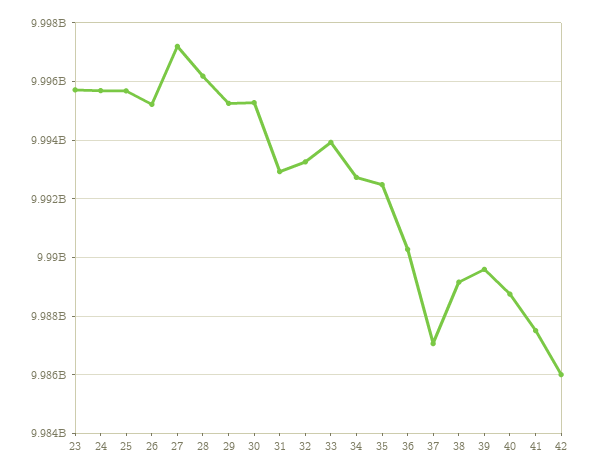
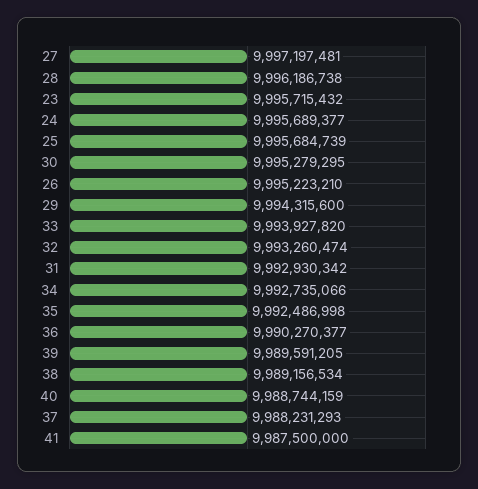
29: 9995250000 -> 9994315600
37: 9987000000 -> 9988231293
42: 9986000000 -> none

